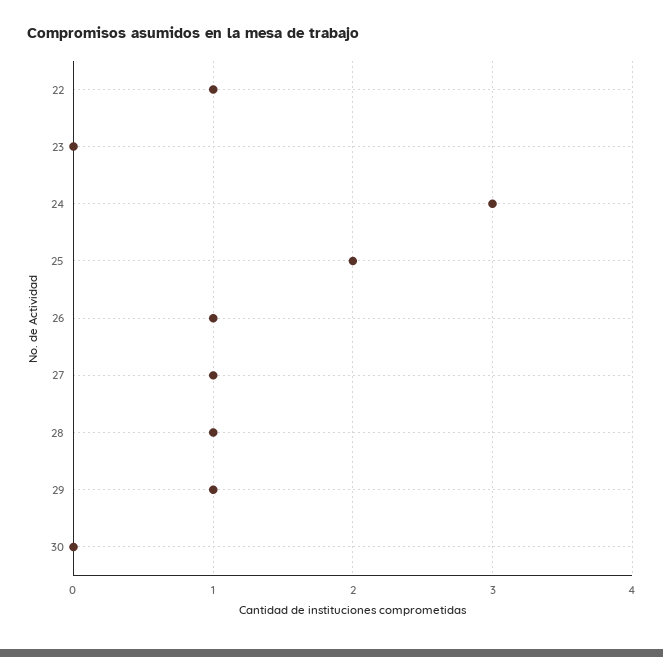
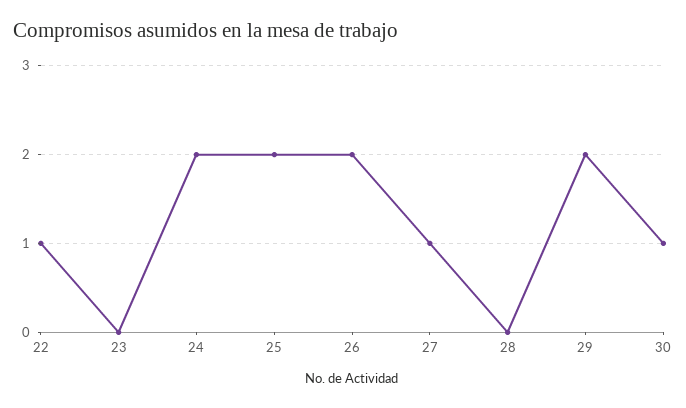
24: 3 -> 2
26: 1 -> 2
28: 1 -> 0
29: 1 -> 2
30: 0 -> 1

